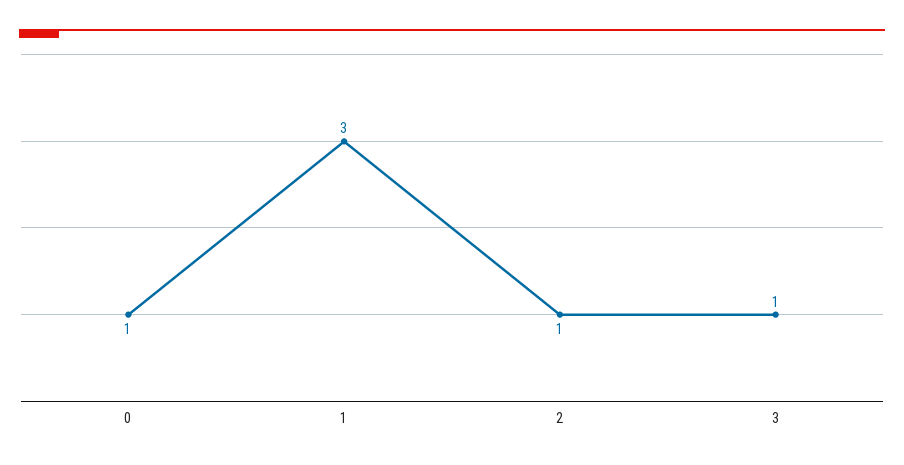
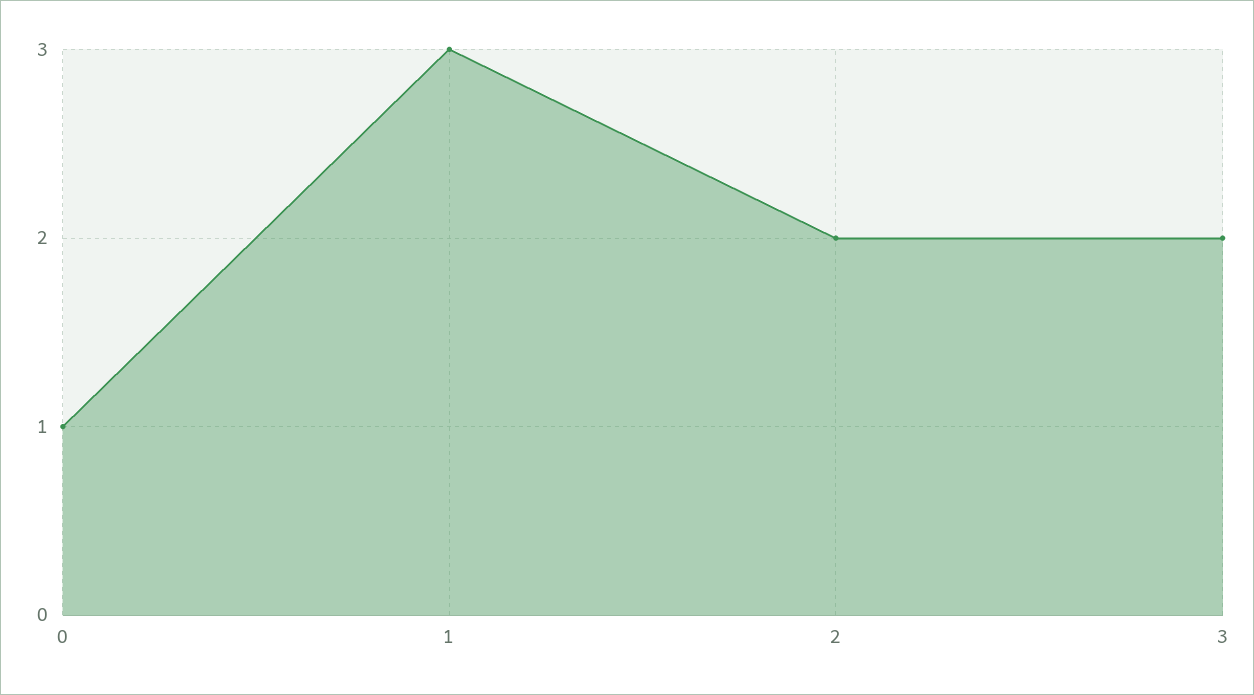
2: 1 -> 2
3: 1 -> 2

